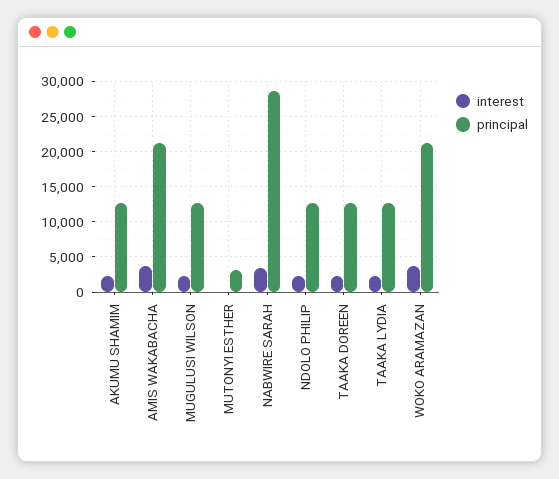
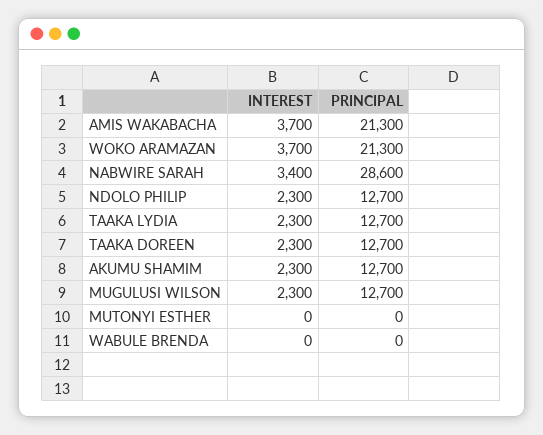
principal, MUTONYI ESTHER: 3000 -> 0
interest, WABULE BRENDA: none -> 0
principal, WABULE BRENDA: none -> 0

